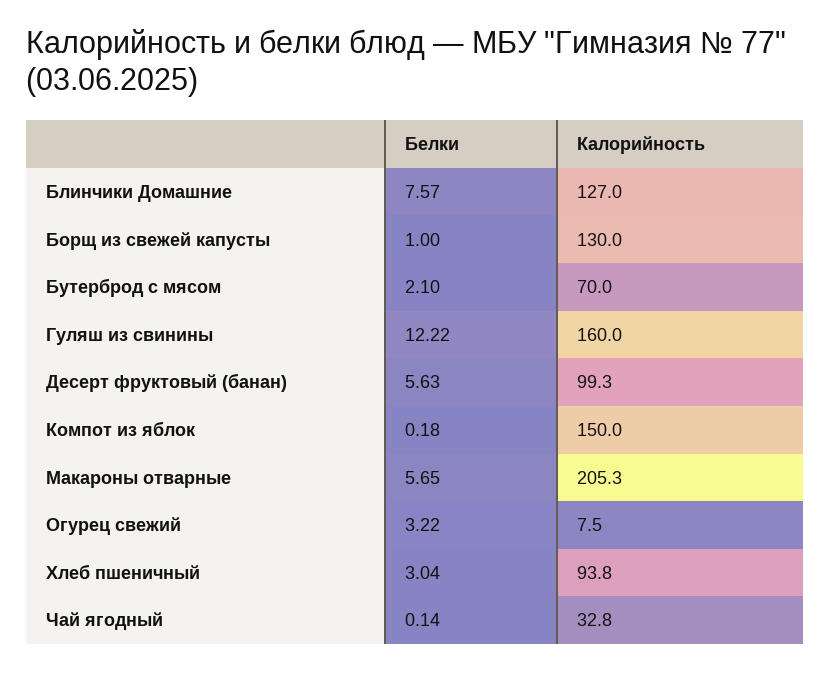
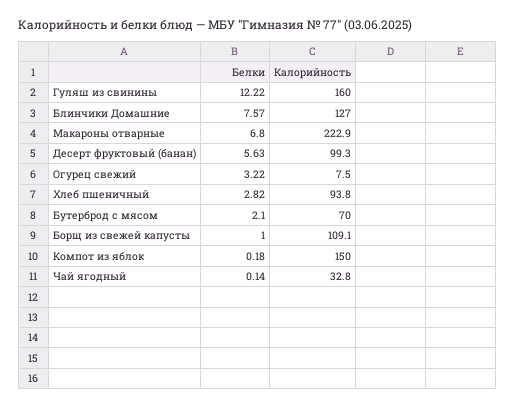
Калорийность, Борщ из свежей капусты: 130 -> 109.1
Белки, Макароны отварные: 5.65 -> 6.8
Калорийность, Макароны отварные: 205.3 -> 222.9
Белки, Хлеб пшеничный: 3.04 -> 2.82

